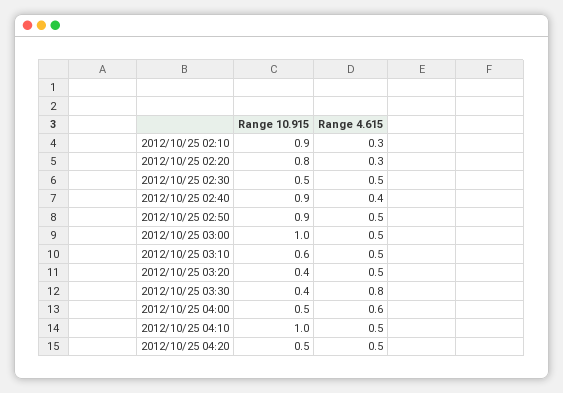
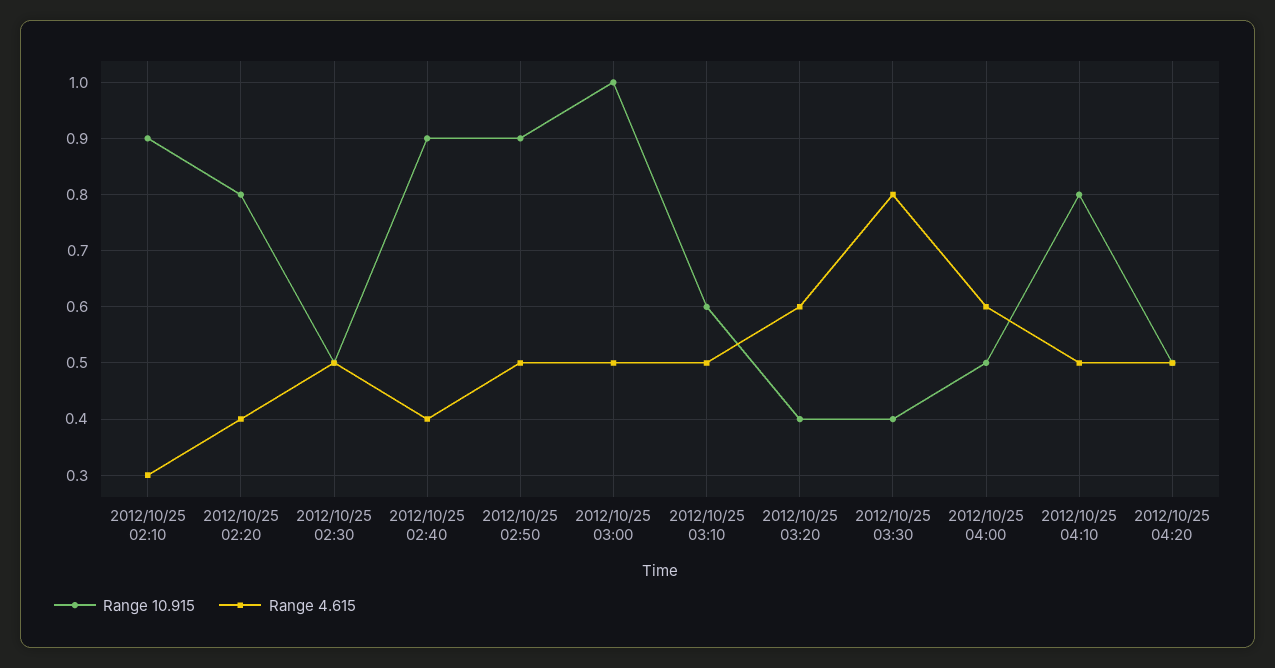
Range 4.615, 2012/10/25 02:20: 0.3 -> 0.4
Range 4.615, 2012/10/25 03:20: 0.5 -> 0.6
Range 10.915, 2012/10/25 04:10: 1 -> 0.8

